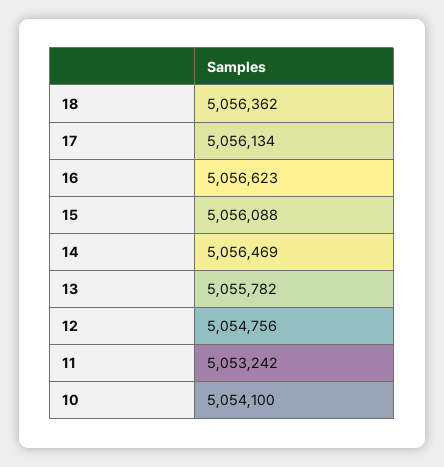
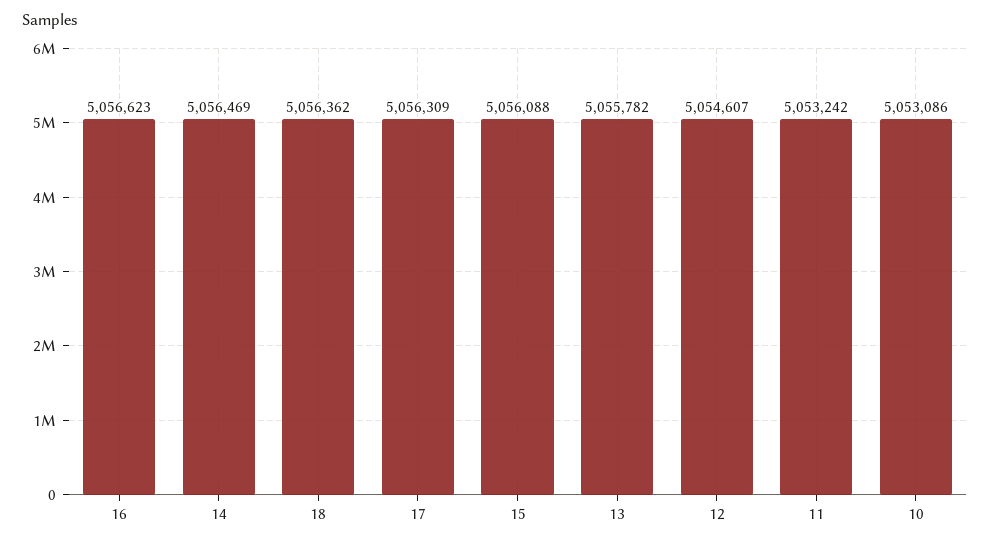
17: 5056134 -> 5056309
12: 5054756 -> 5054607
10: 5054100 -> 5053086

